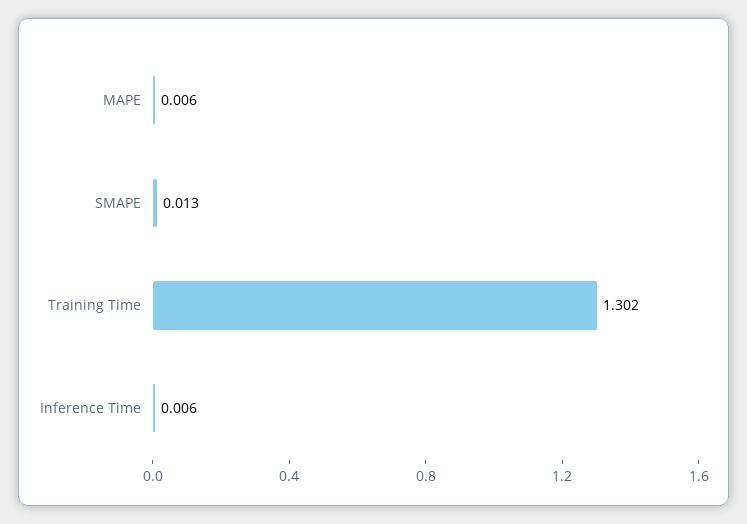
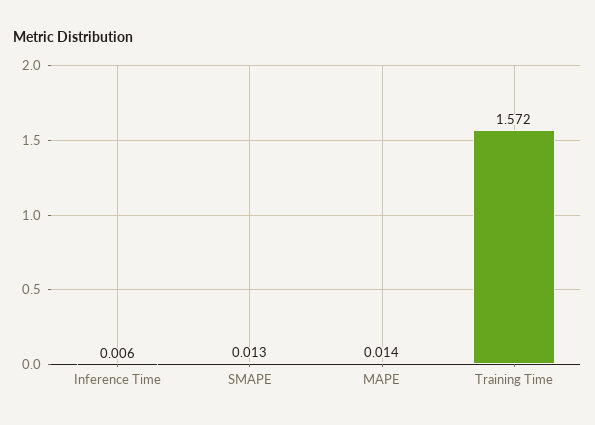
MAPE: 0.006 -> 0.014
Training Time: 1.302 -> 1.572

